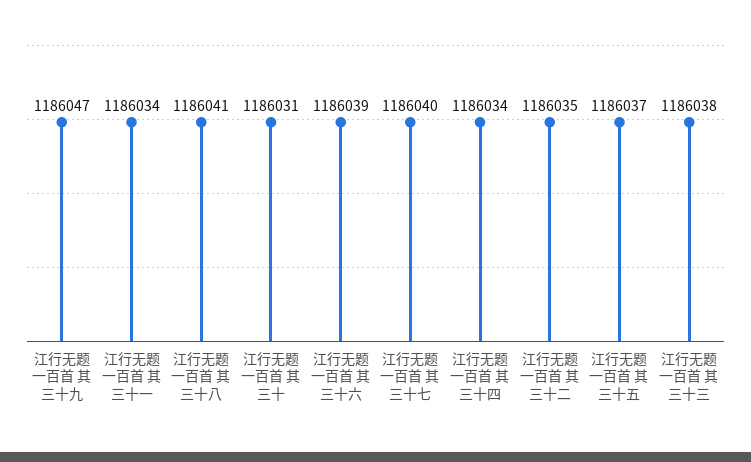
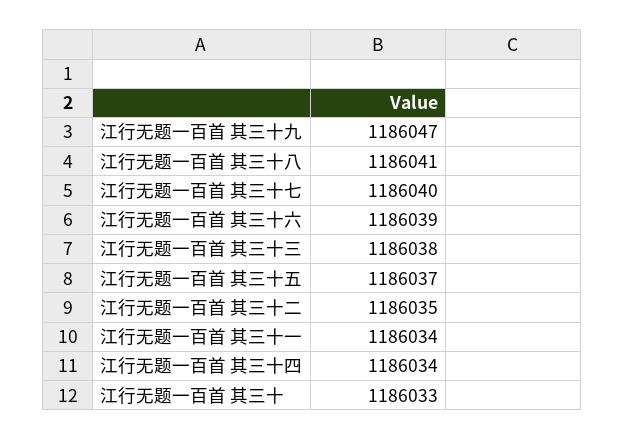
江行无题一百首 其三十: 1186031 -> 1186033

